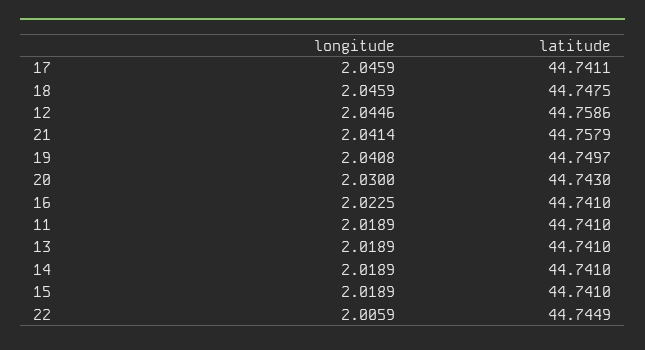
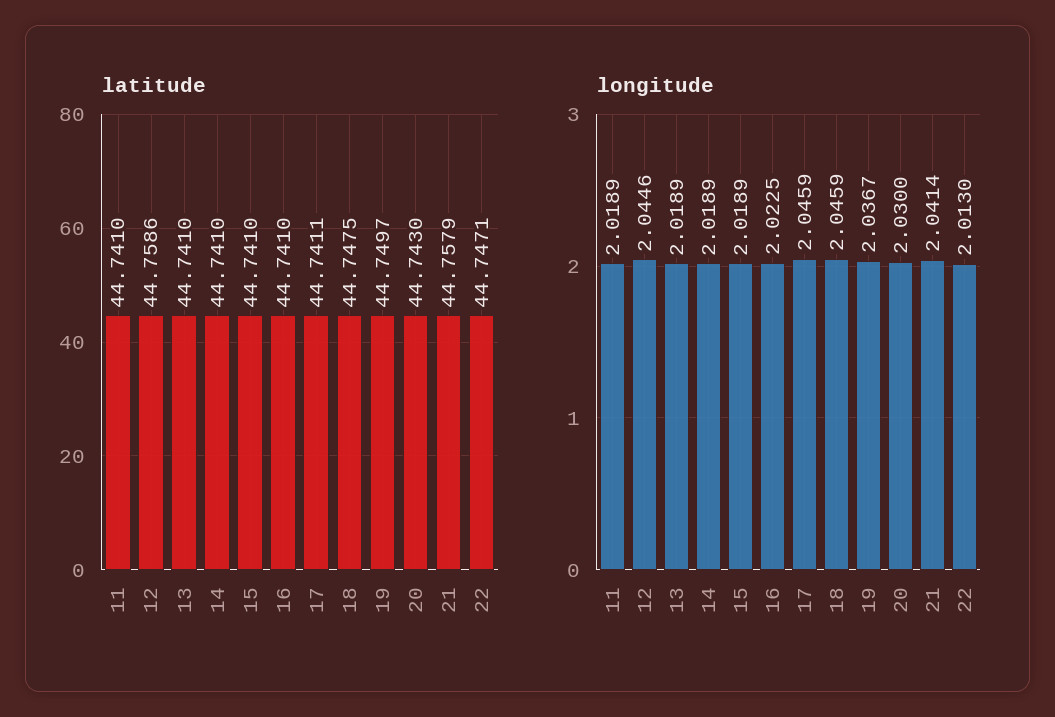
longitude, 19: 2.0408 -> 2.0367
longitude, 22: 2.0059 -> 2.013
latitude, 22: 44.7449 -> 44.7471

